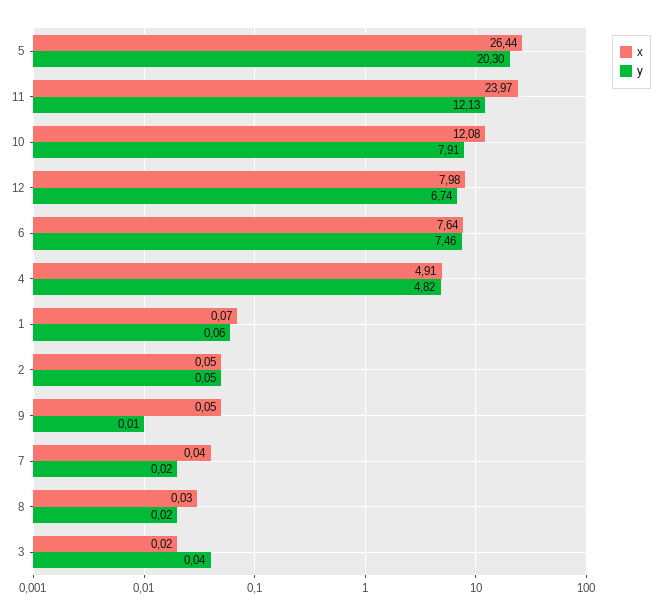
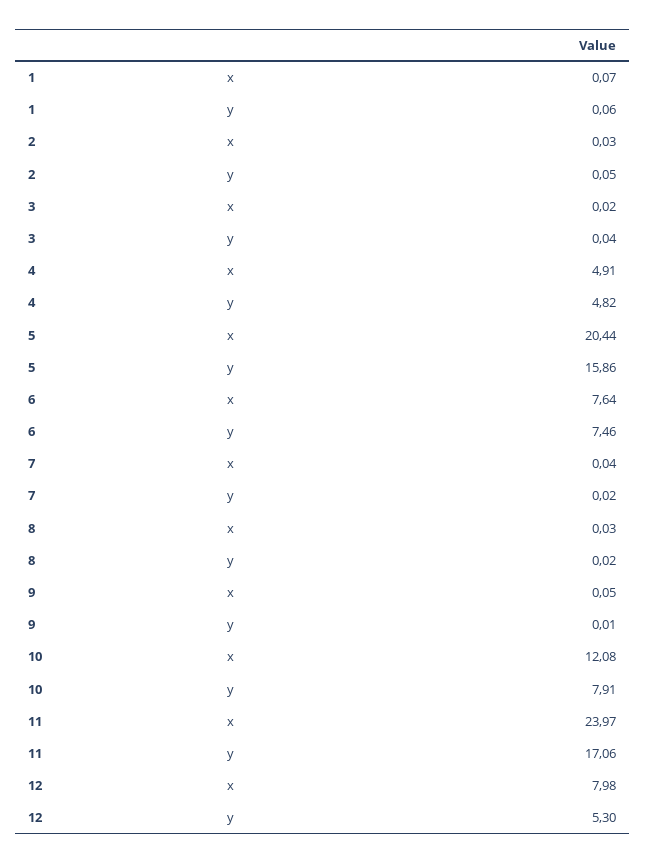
x, 5: 26.44 -> 20.44
y, 5: 20.3 -> 15.86
y, 11: 12.13 -> 17.06
y, 12: 6.74 -> 5.3
x, 2: 0.05 -> 0.03

